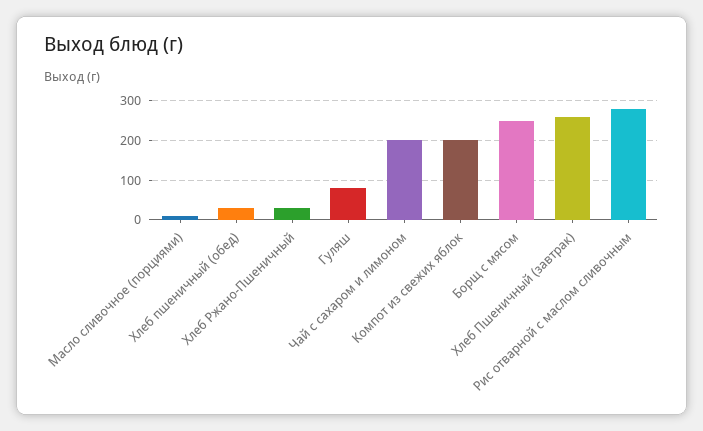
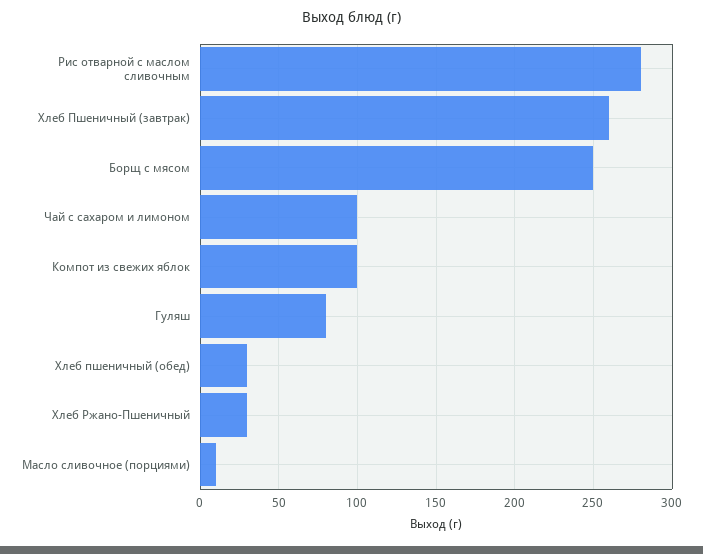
Чай с сахаром и лимоном: 200 -> 100
Компот из свежих яблок: 200 -> 100

